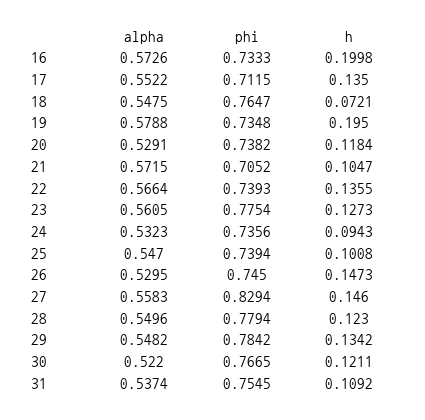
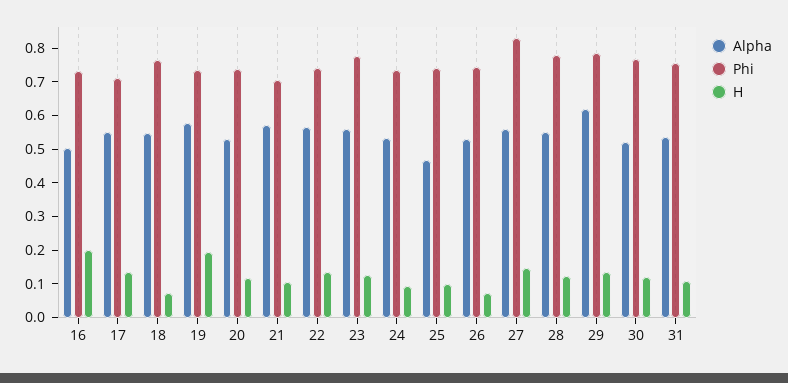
alpha, 16: 0.5726 -> 0.5
alpha, 25: 0.547 -> 0.475
h, 26: 0.1473 -> 0.075
alpha, 29: 0.5482 -> 0.625

